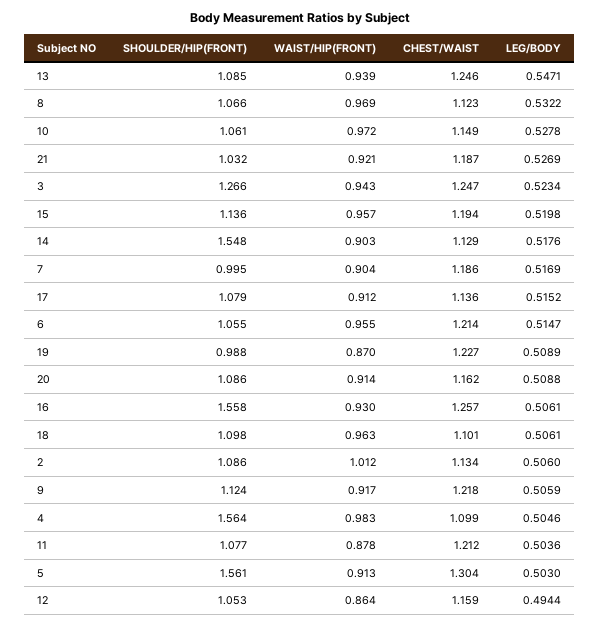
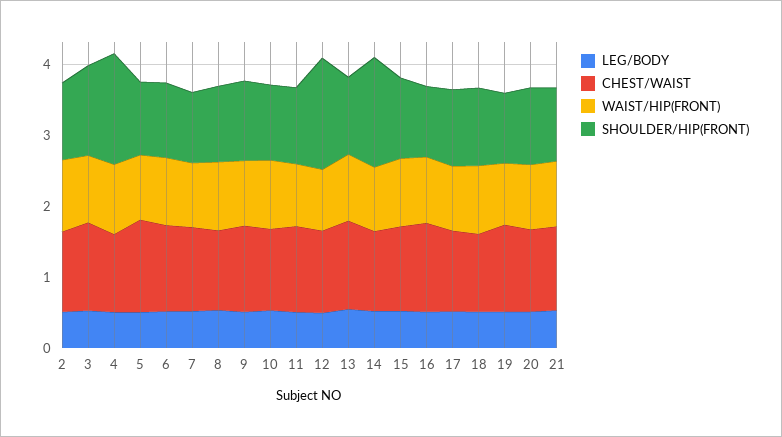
SHOULDER/HIP(FRONT), 16: 1.558 -> 1
SHOULDER/HIP(FRONT), 5: 1.561 -> 1
SHOULDER/HIP(FRONT), 12: 1.053 -> 1.6

